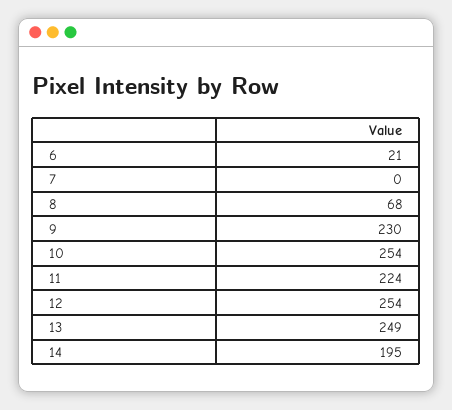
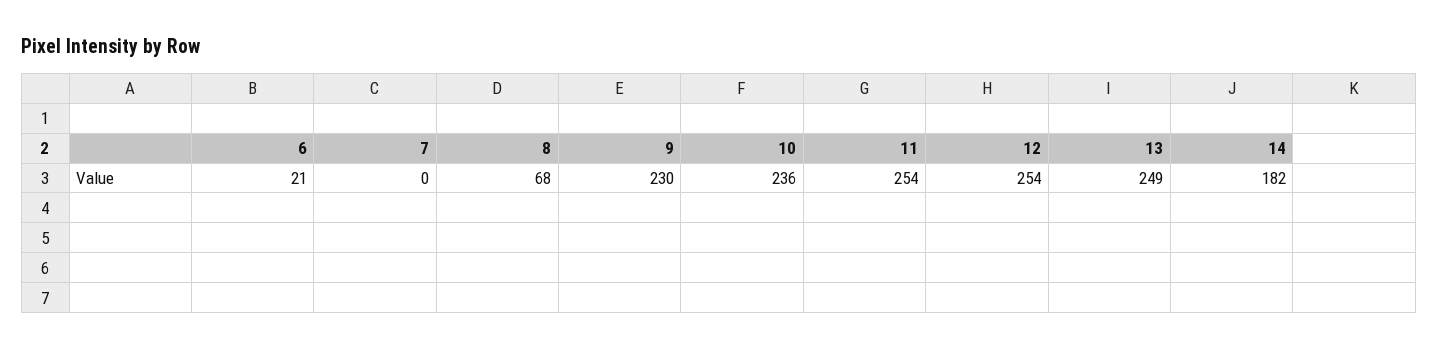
10: 254 -> 236
11: 224 -> 254
14: 195 -> 182

